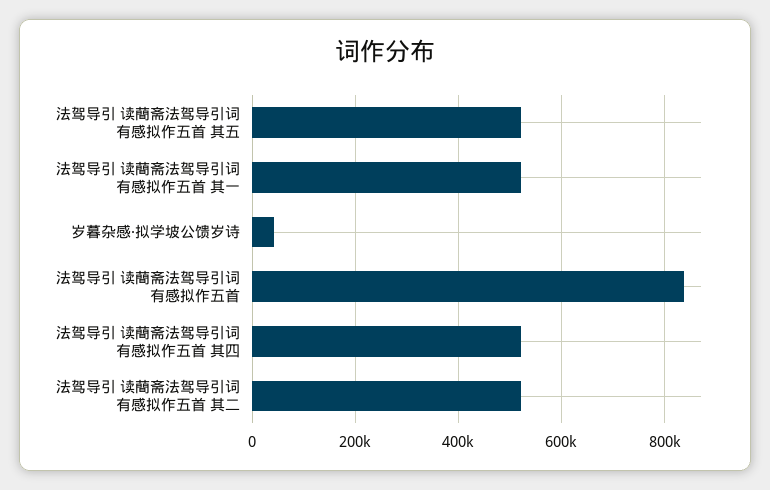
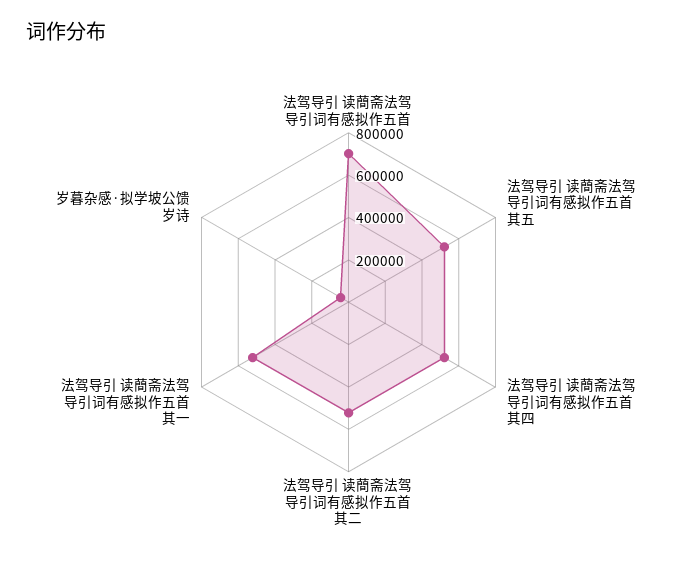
法驾导引 读蕳斋法驾导引词有感拟作五首: 840000 -> 700000

